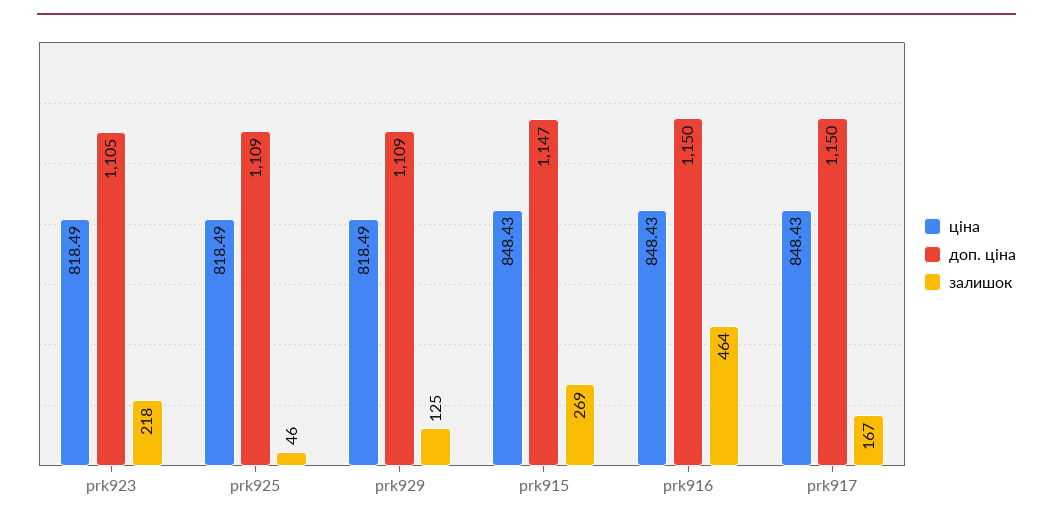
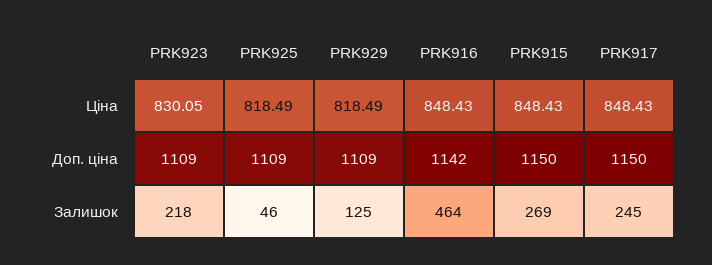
ціна, prk923: 818.49 -> 830.05
доп. ціна, prk923: 1105 -> 1109
доп. ціна, prk915: 1147 -> 1150
доп. ціна, prk916: 1150 -> 1142
залишок, prk917: 167 -> 245

